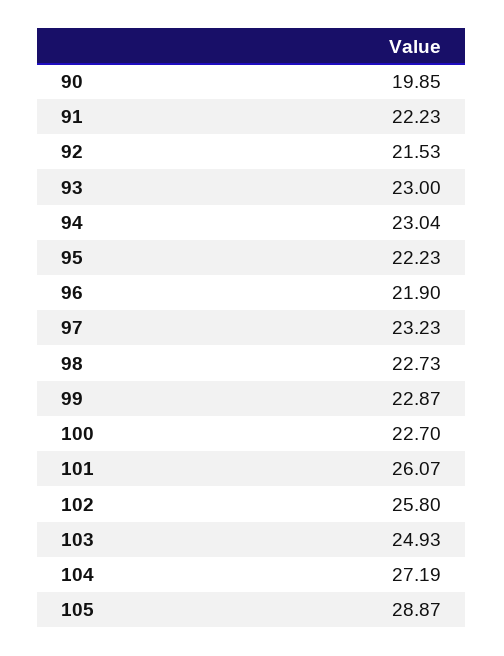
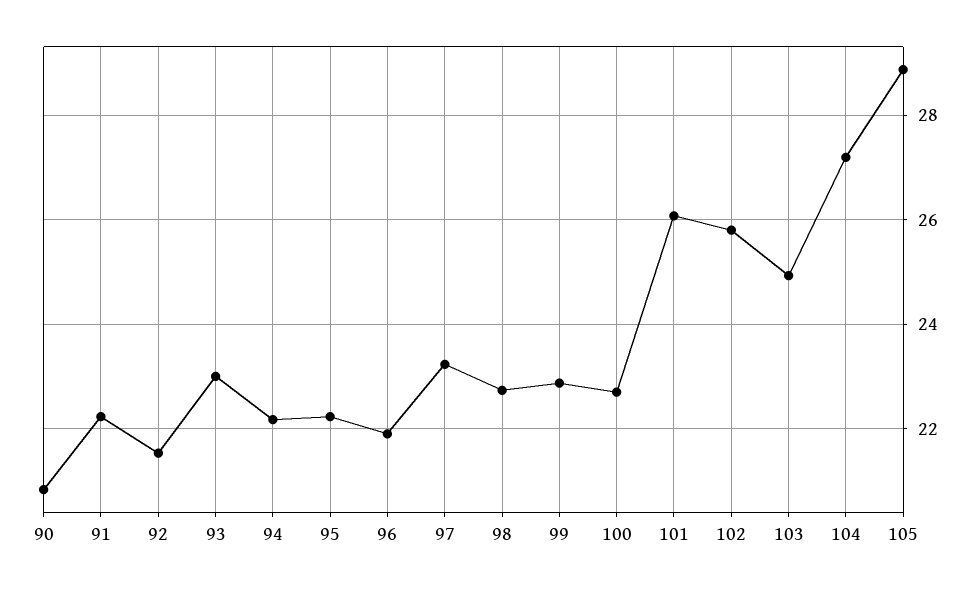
90: 19.85 -> 20.8
94: 23.04 -> 22.2

